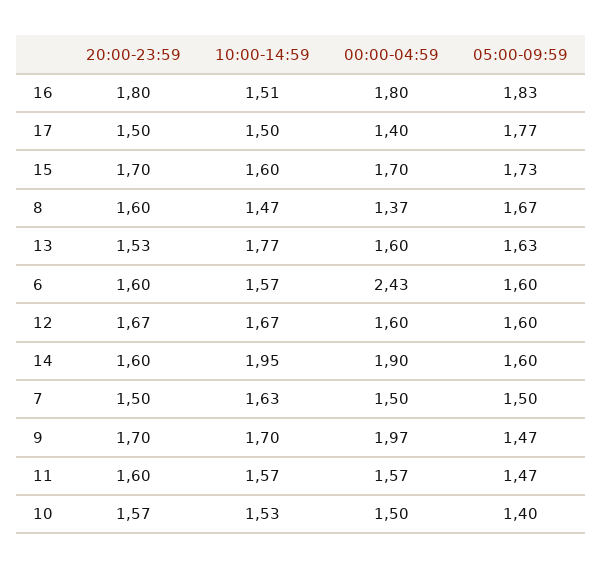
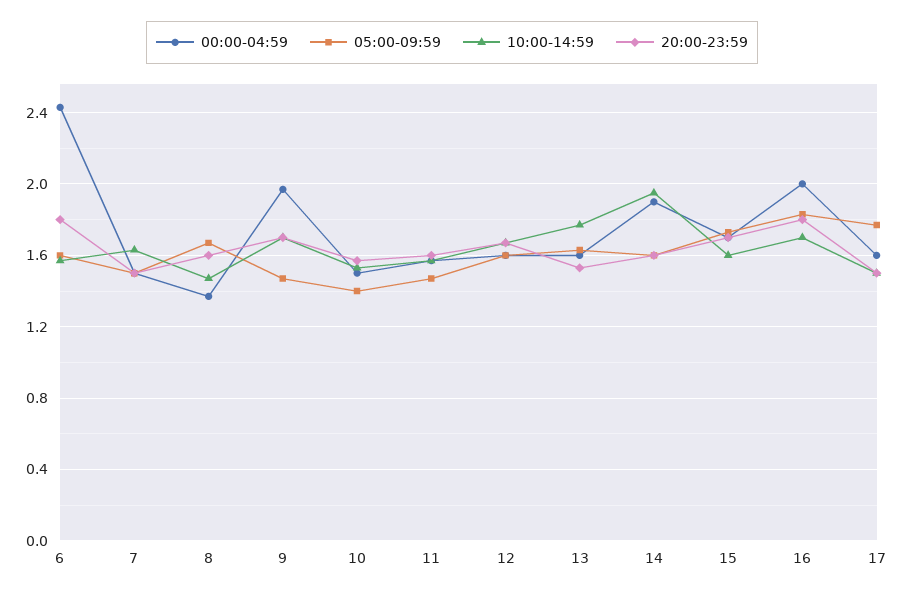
10:00-14:59, 16: 1.51 -> 1.7
00:00-04:59, 16: 1.8 -> 2
00:00-04:59, 17: 1.4 -> 1.6
20:00-23:59, 6: 1.6 -> 1.8

